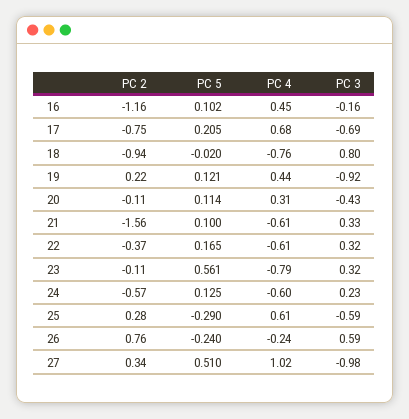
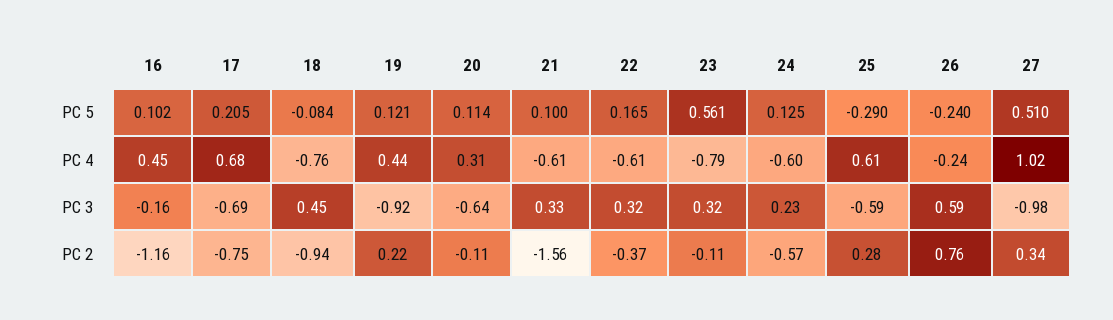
PC 5, 18: -0.02 -> -0.084
PC 3, 18: 0.8 -> 0.45
PC 3, 20: -0.43 -> -0.64

